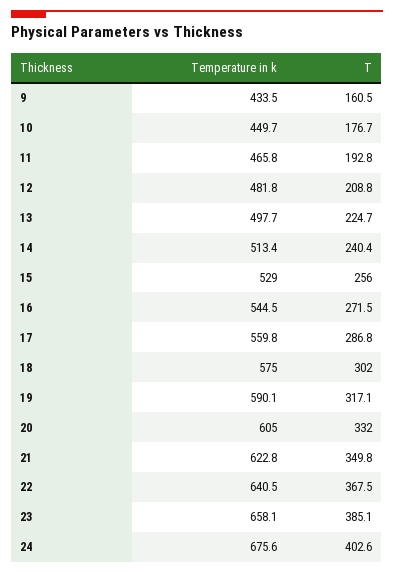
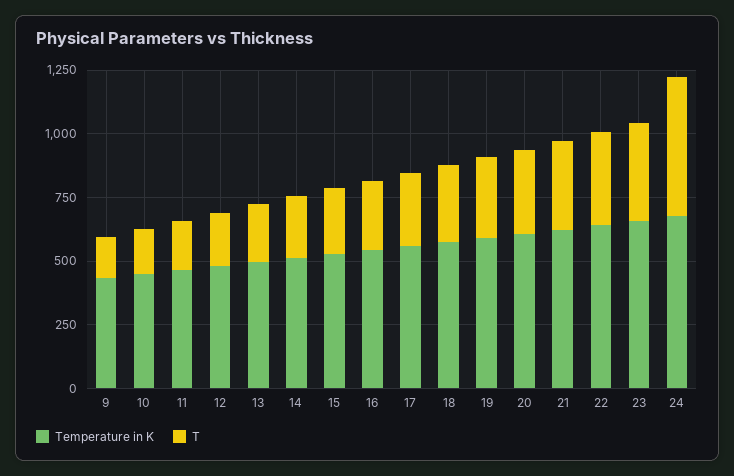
T, 24: 402.6 -> 550

